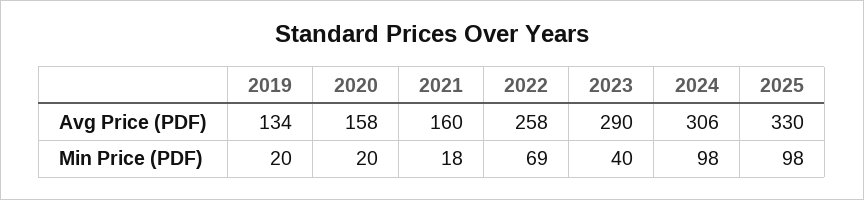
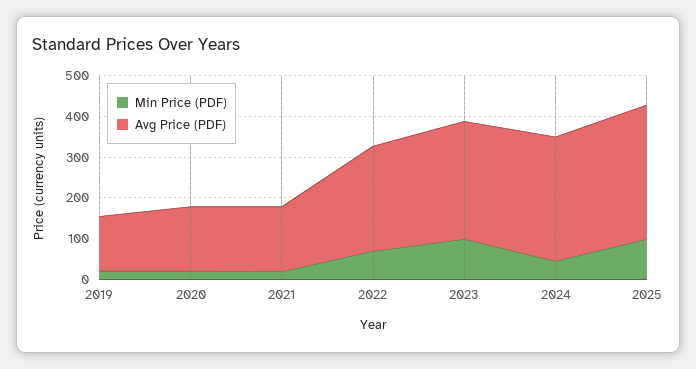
Min Price (PDF), 2023: 40 -> 100
Min Price (PDF), 2024: 98 -> 40

